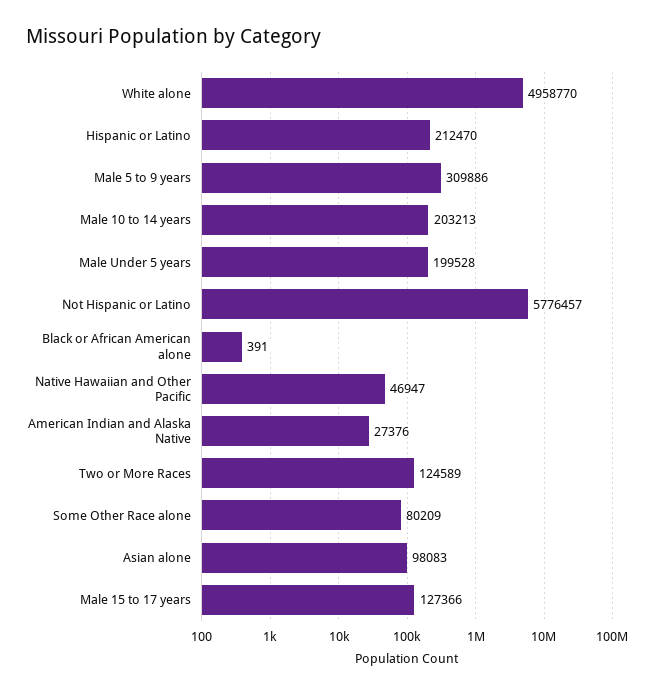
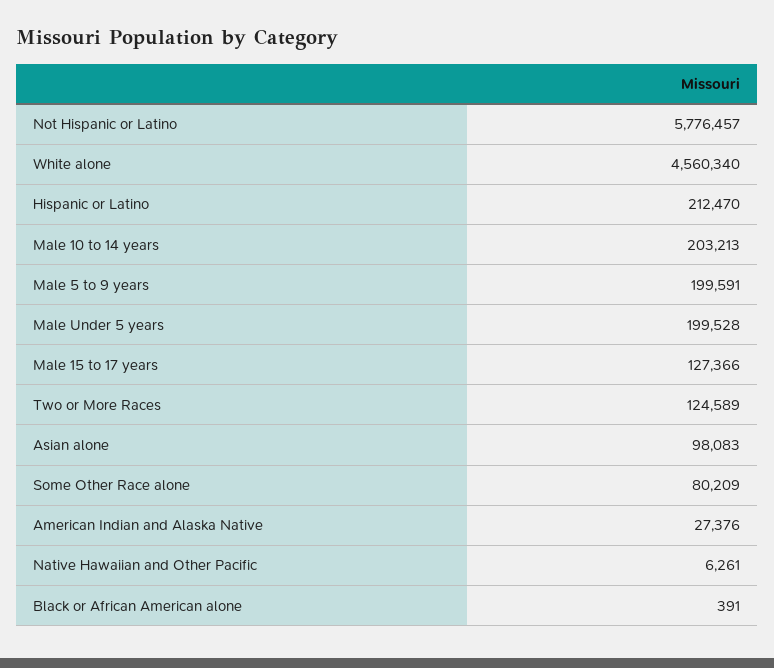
White alone: 4958770 -> 4560340
Male 5 to 9 years: 309886 -> 199591
Native Hawaiian and Other Pacific: 46947 -> 6261

